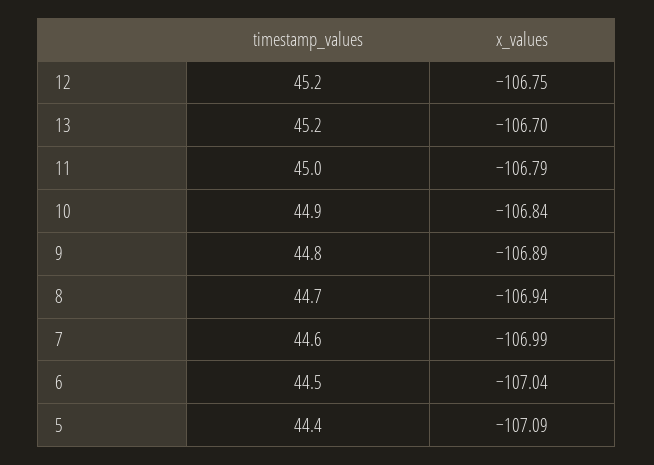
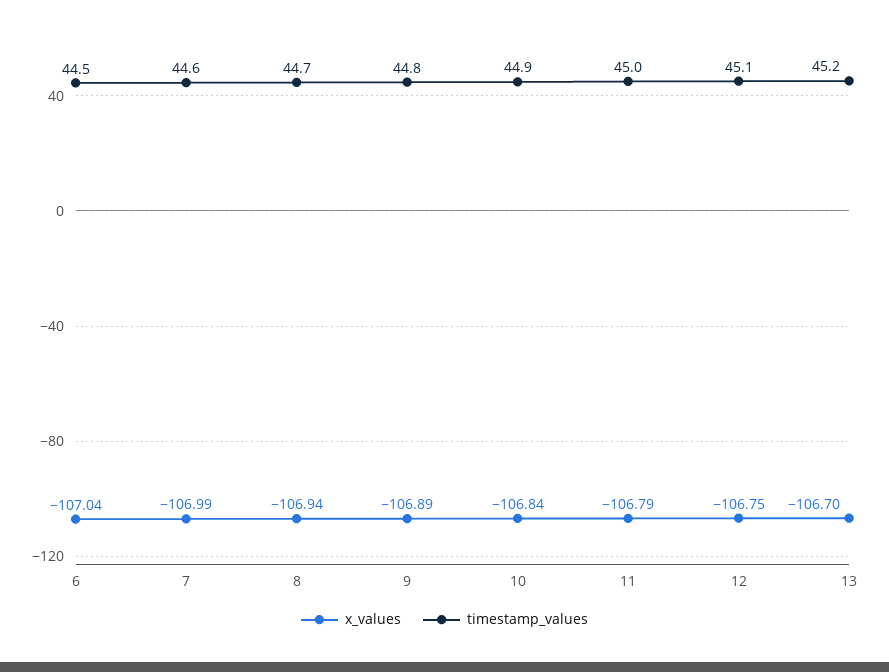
timestamp_values, 12: 45.2 -> 45.1
timestamp_values, 5: 44.4 -> none
x_values, 5: -107.09 -> none

